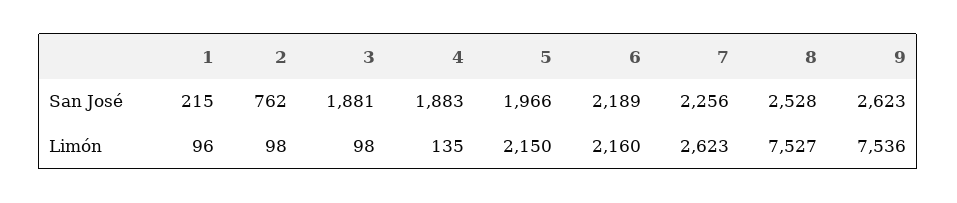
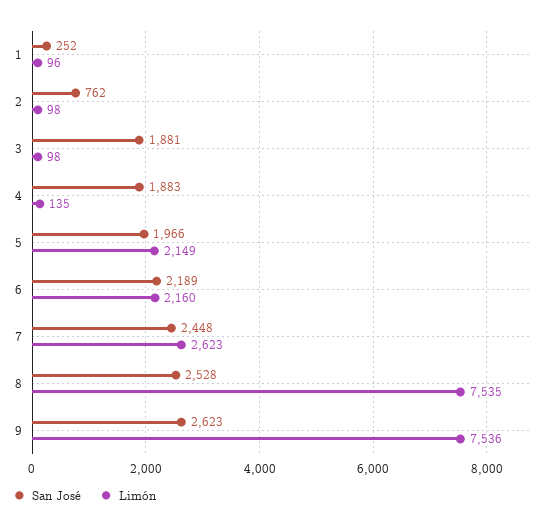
San José, 1: 215 -> 252
San José, 7: 2256 -> 2448
Limón, 5: 2150 -> 2149
Limón, 8: 7527 -> 7535

